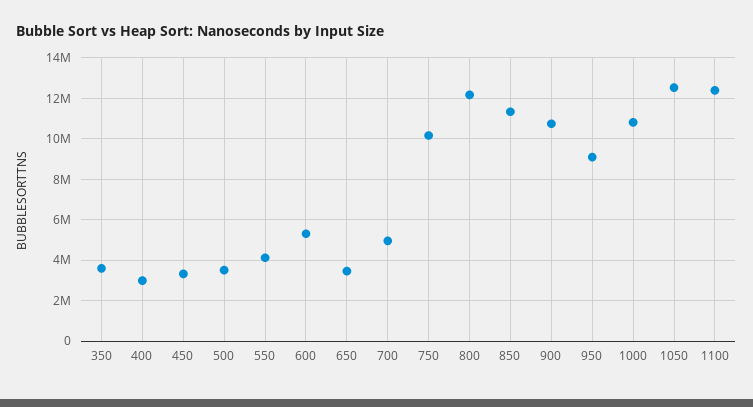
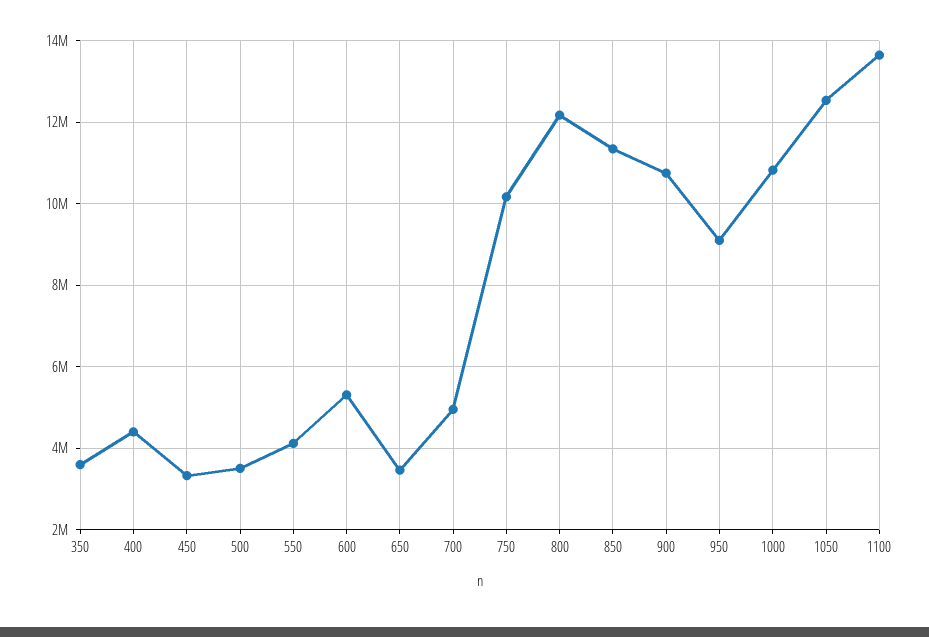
400: 3000000 -> 4400000
1100: 12500000 -> 13600000

